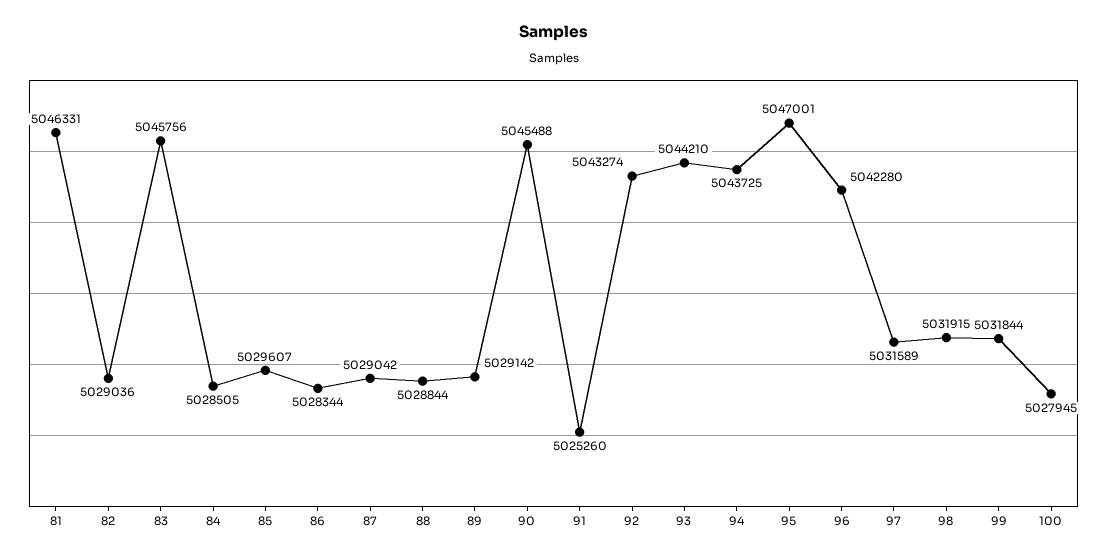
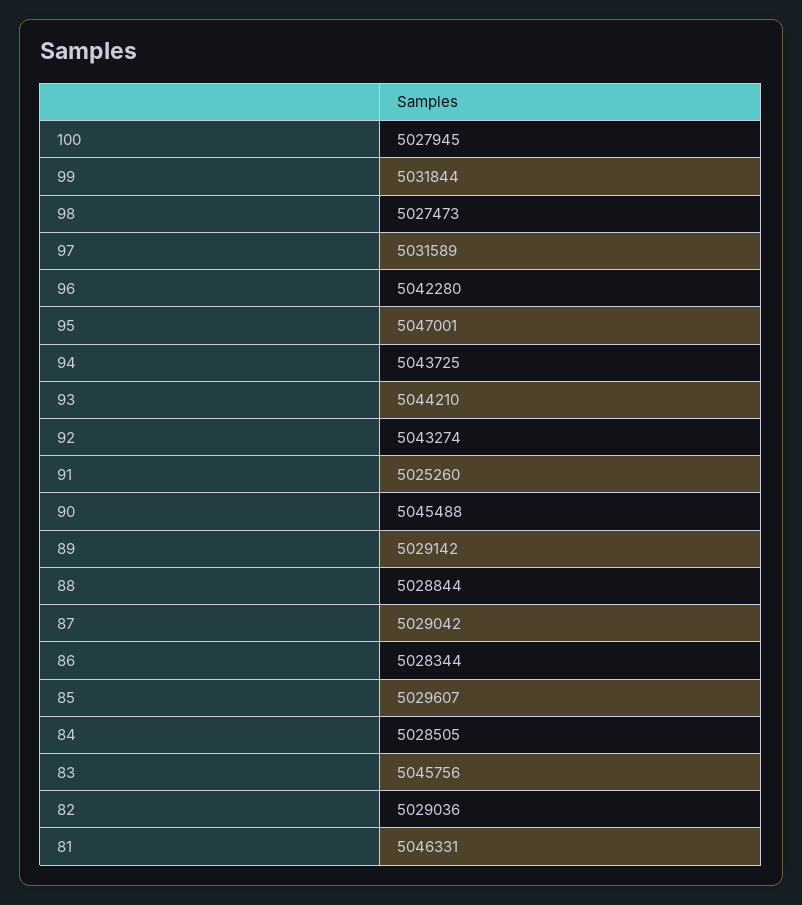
98: 5031915 -> 5027473

